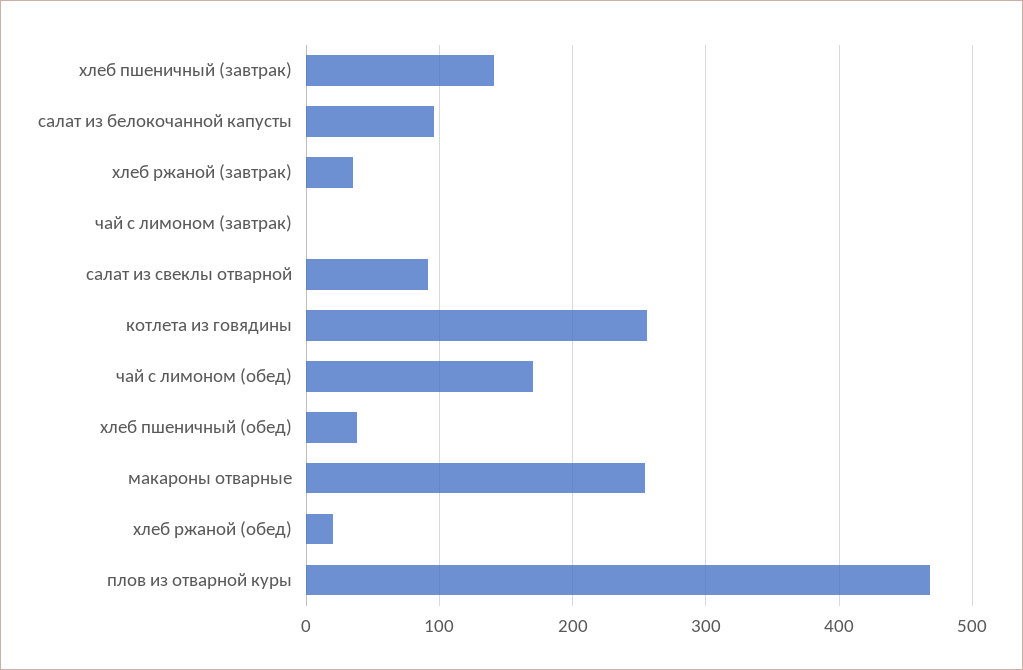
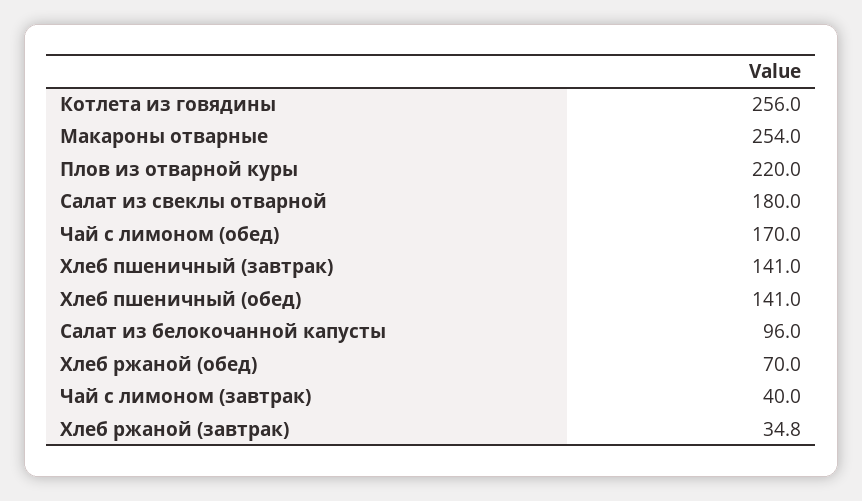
чай с лимоном (завтрак): 0 -> 40
салат из свеклы отварной: 90 -> 180
хлеб пшеничный (обед): 40 -> 141
хлеб ржаной (обед): 20 -> 70
плов из отварной куры: 470 -> 220

